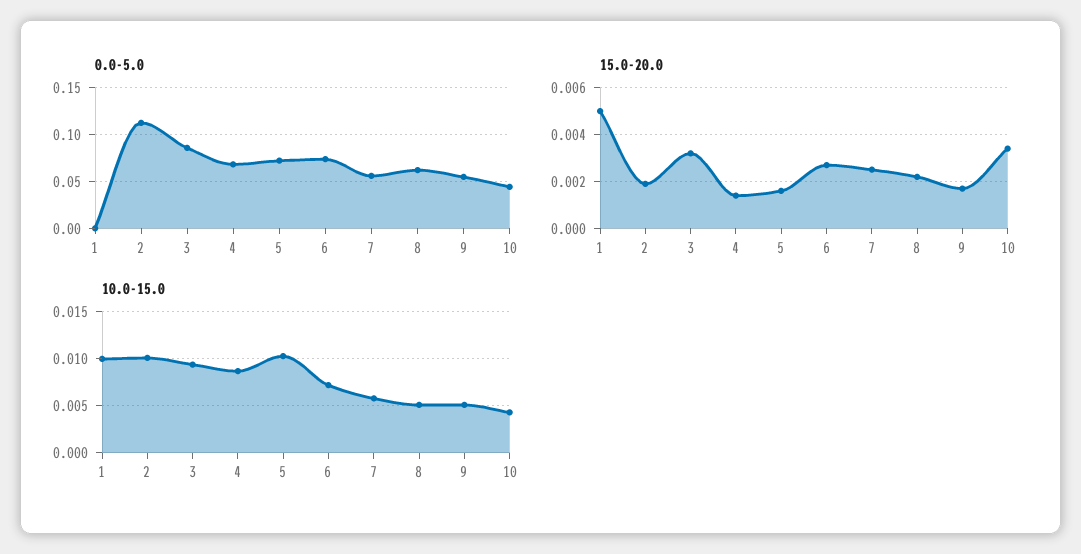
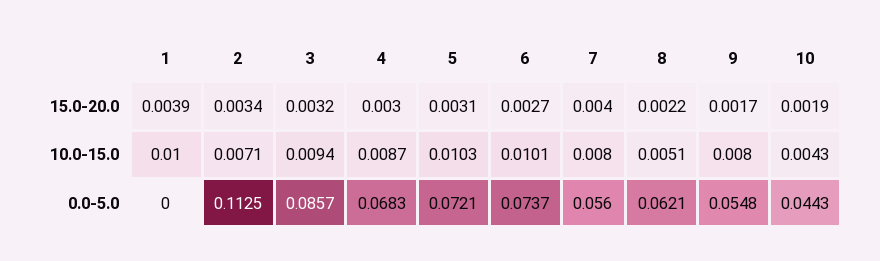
15.0-20.0, 1: 0.005 -> 0.0039
15.0-20.0, 2: 0.002 -> 0.0034
15.0-20.0, 4: 0.0015 -> 0.003
15.0-20.0, 5: 0.0015 -> 0.0031
15.0-20.0, 7: 0.0025 -> 0.004
15.0-20.0, 10: 0.0035 -> 0.0019
10.0-15.0, 2: 0.01 -> 0.0071
10.0-15.0, 6: 0.007 -> 0.0101
10.0-15.0, 7: 0.006 -> 0.008
10.0-15.0, 9: 0.005 -> 0.008

